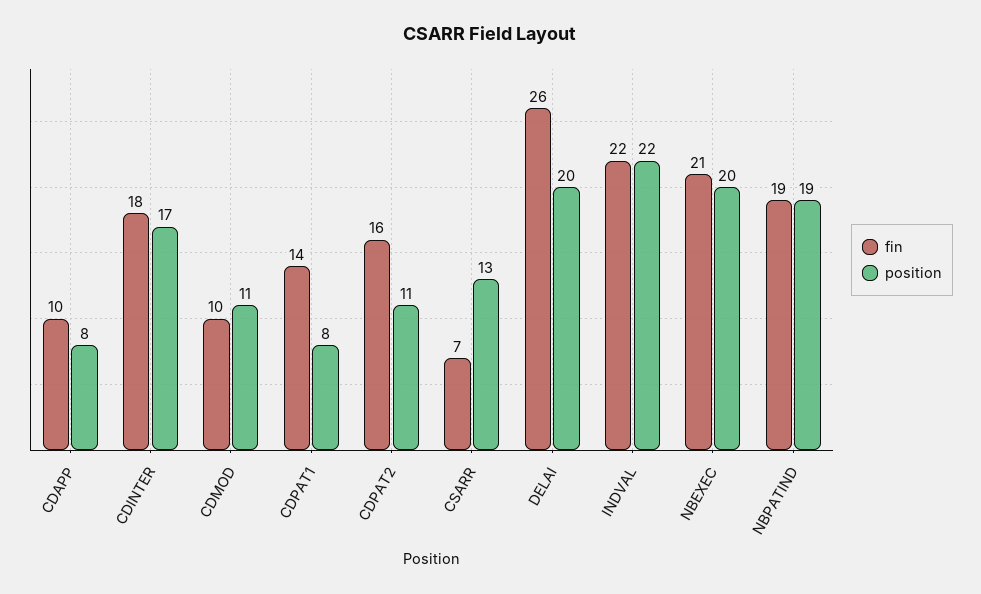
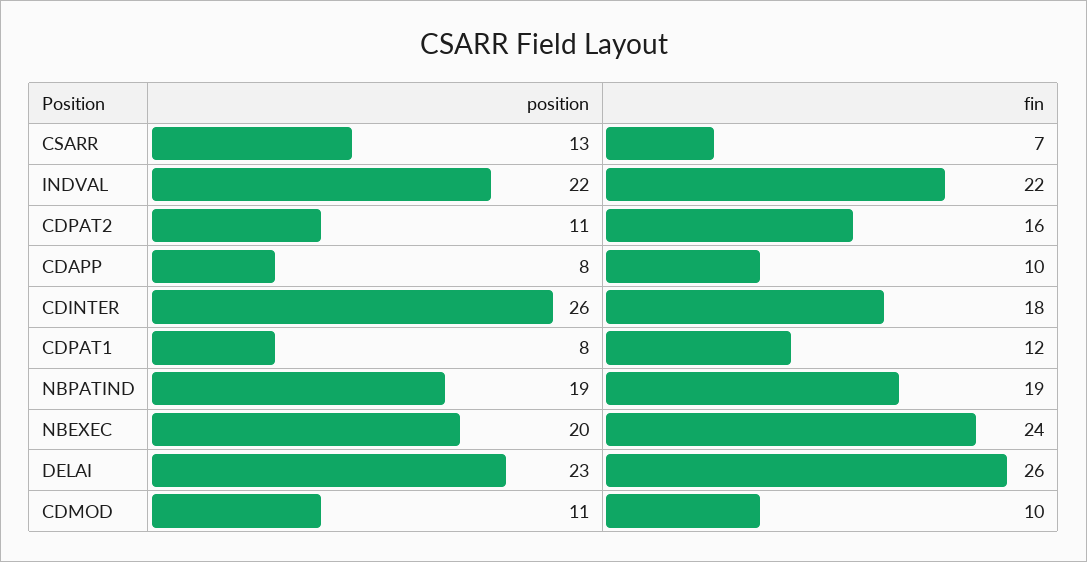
position, CDINTER: 17 -> 26
fin, CDPAT1: 14 -> 12
position, DELAI: 20 -> 23
fin, NBEXEC: 21 -> 24

